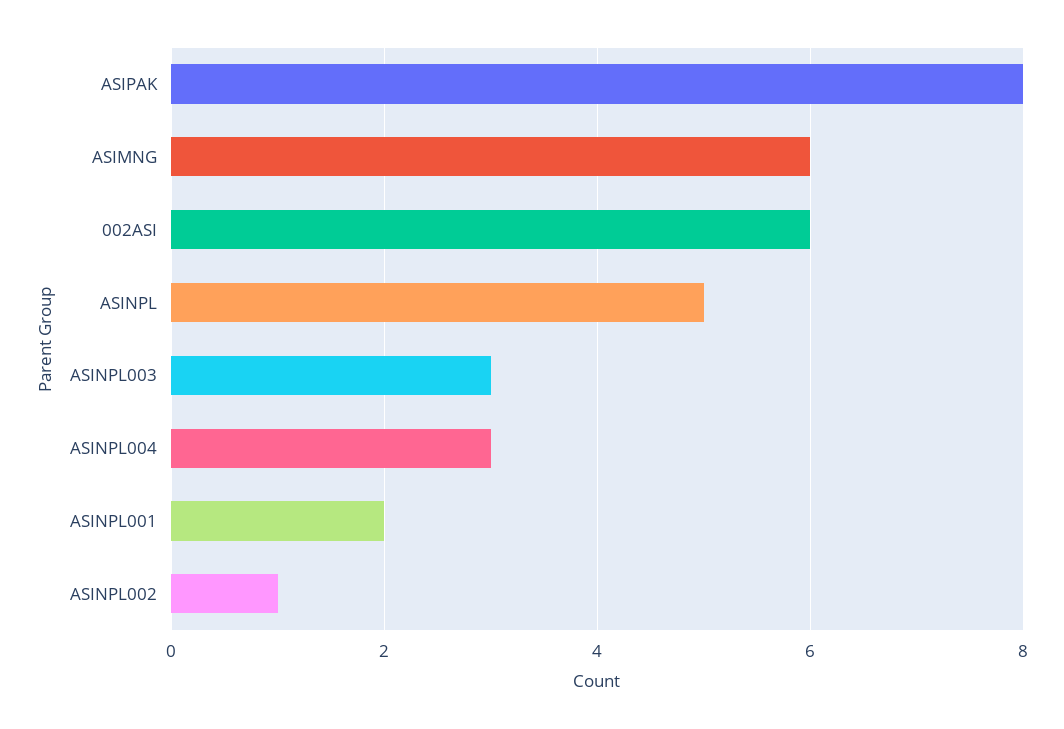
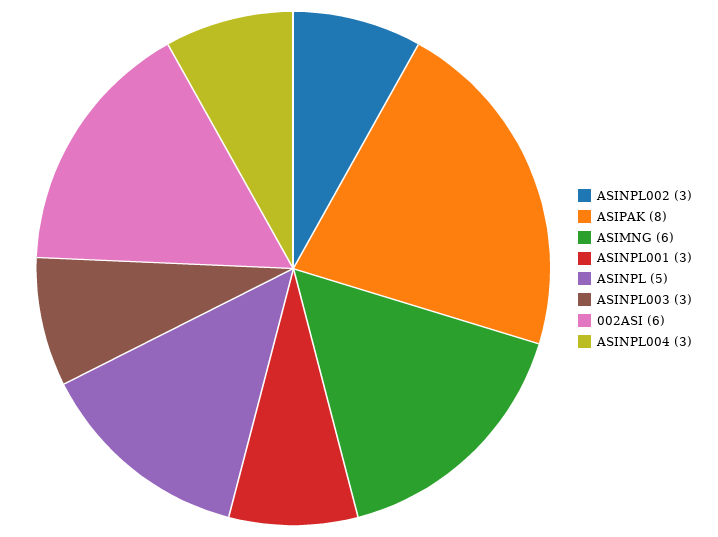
ASINPL001: 2 -> 3
ASINPL002: 1 -> 3

